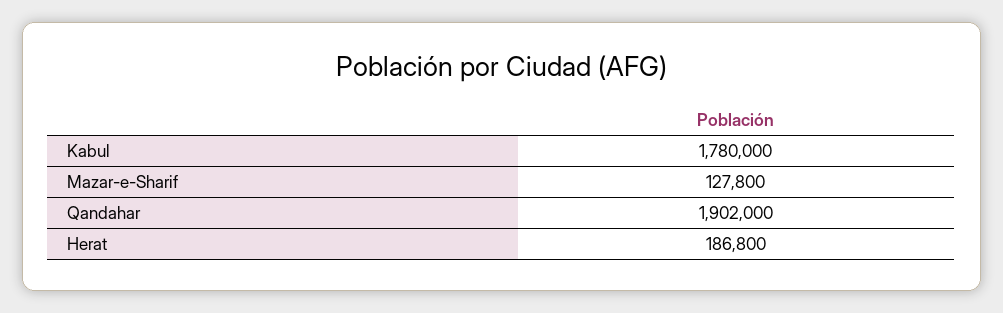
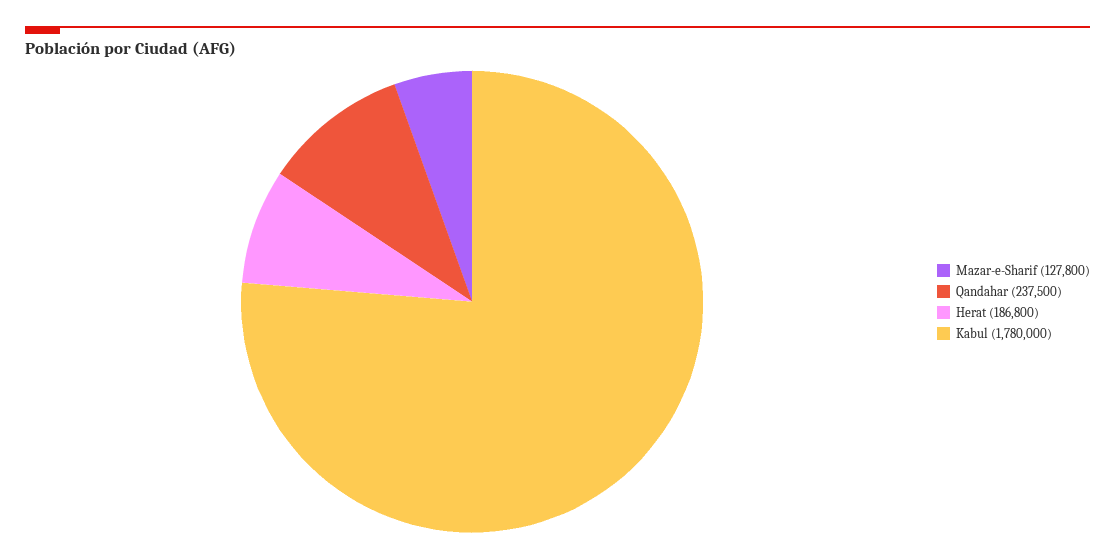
Qandahar: 1902000 -> 237500

